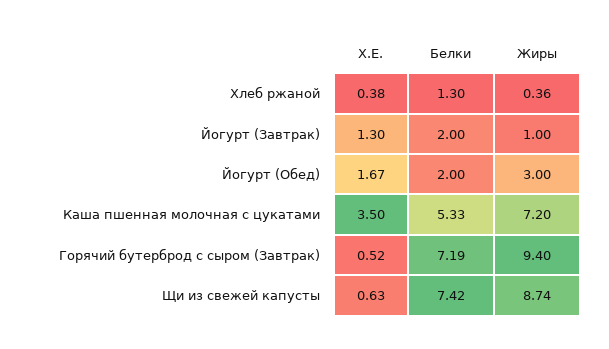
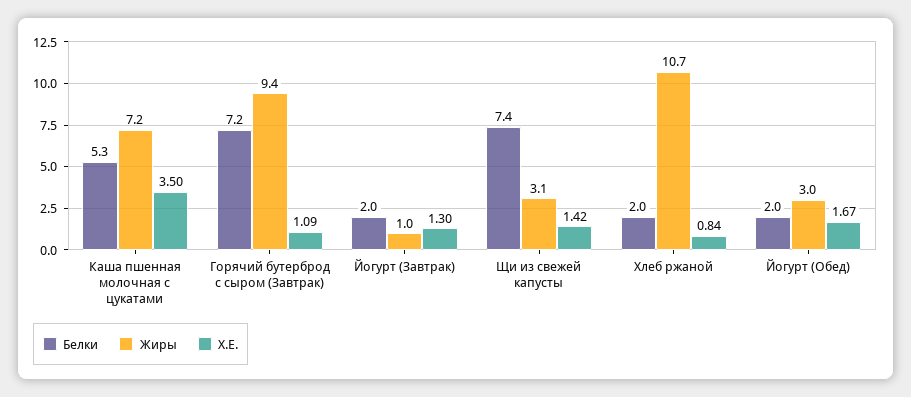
Х.Е., Хлеб ржаной: 0.38 -> 0.84
Белки, Хлеб ржаной: 1.3 -> 2
Жиры, Хлеб ржаной: 0.36 -> 10.7
Х.Е., Горячий бутерброд с сыром (Завтрак): 0.52 -> 1.09
Х.Е., Щи из свежей капусты: 0.63 -> 1.42
Жиры, Щи из свежей капусты: 8.74 -> 3.1

